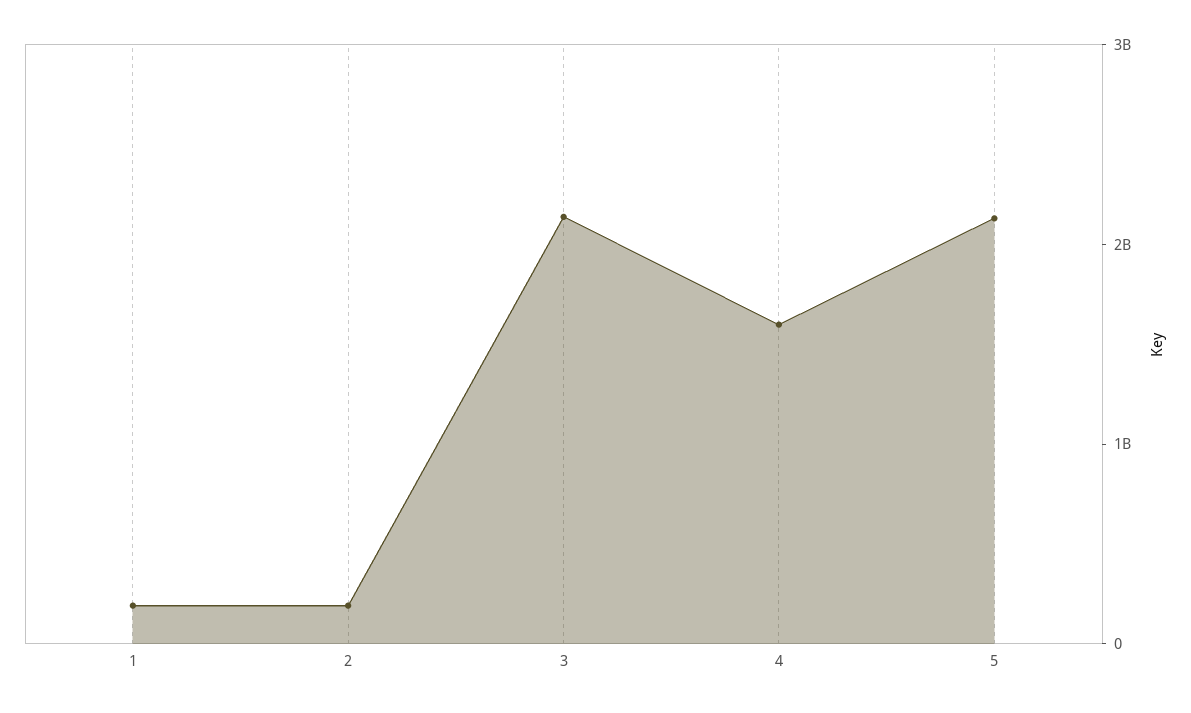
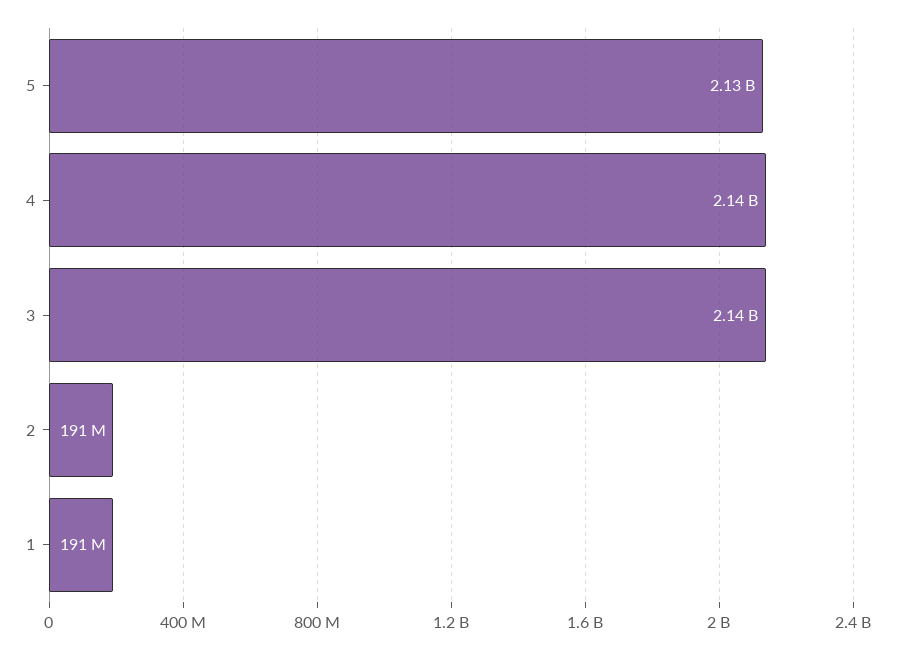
4: 1600000000 -> 2140000000

